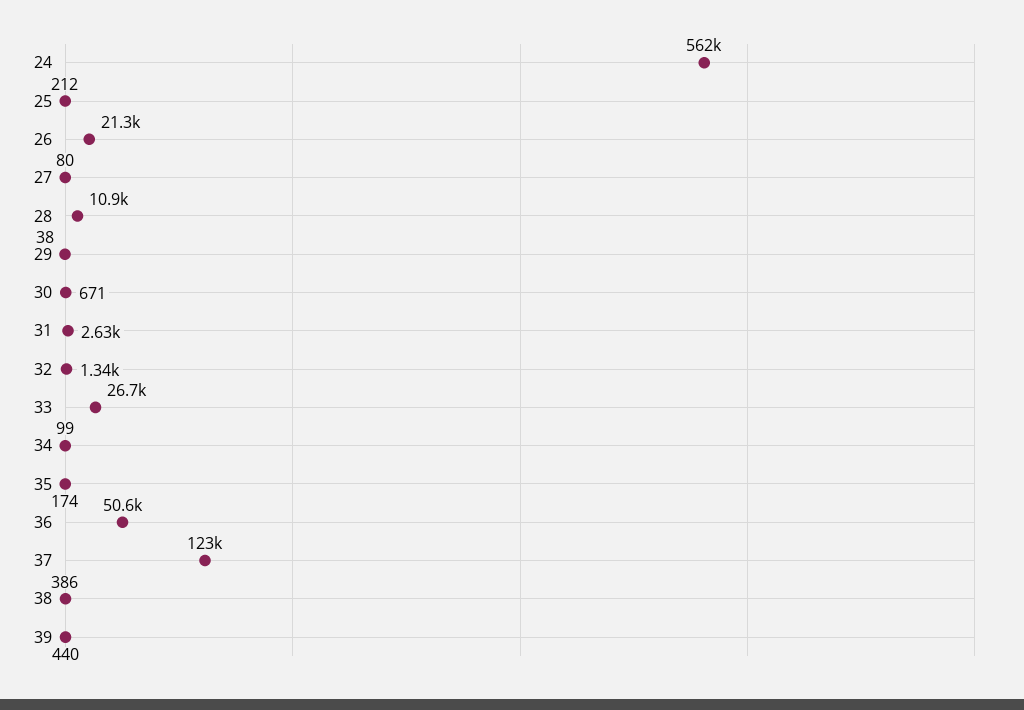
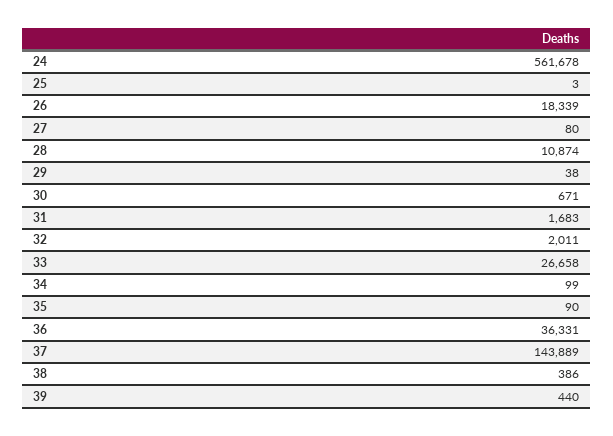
25: 212 -> 3
26: 21300 -> 18339
31: 2630 -> 1683
32: 1340 -> 2011
35: 174 -> 90
36: 50600 -> 36331
37: 123000 -> 143889

